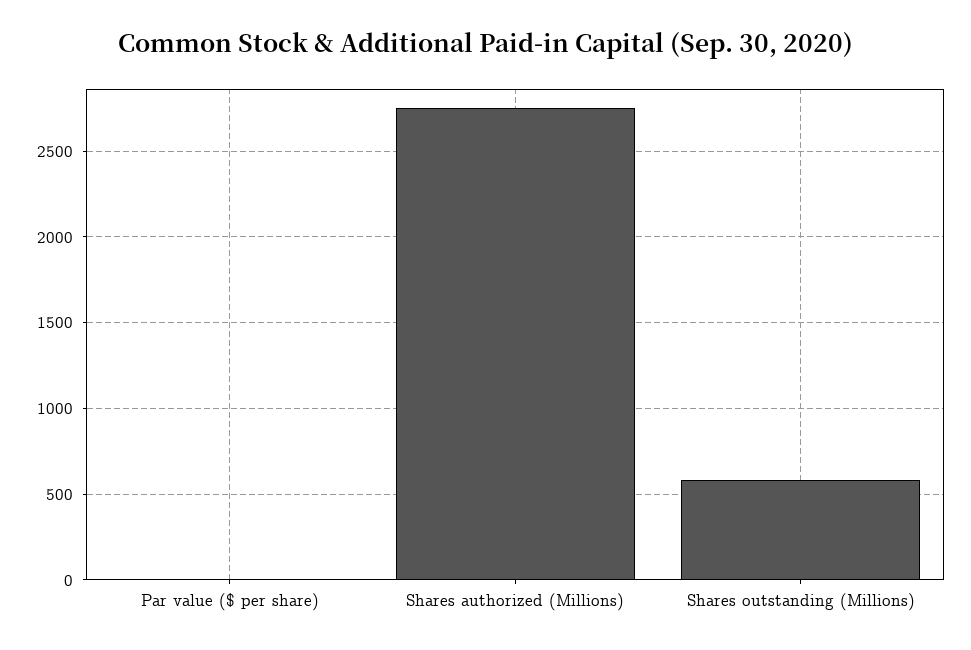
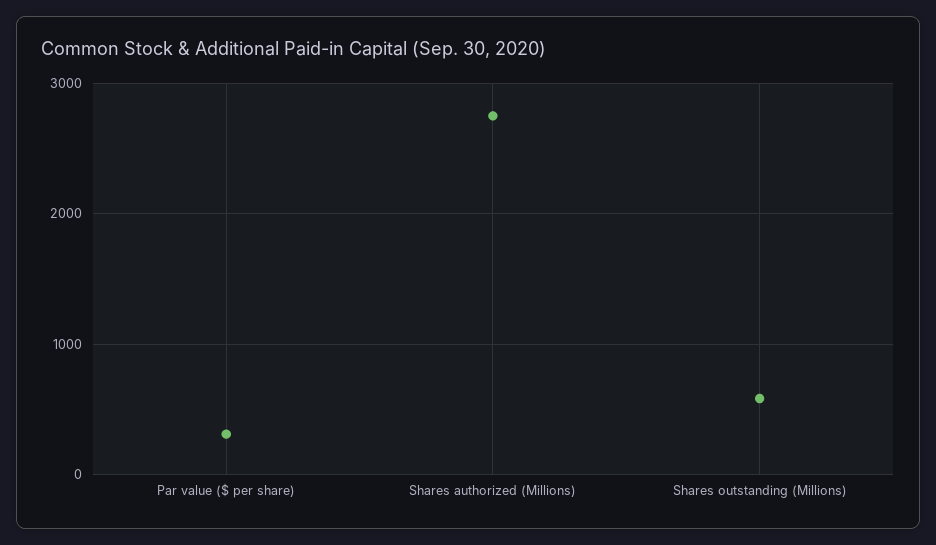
Par value ($ per share): 0 -> 300

